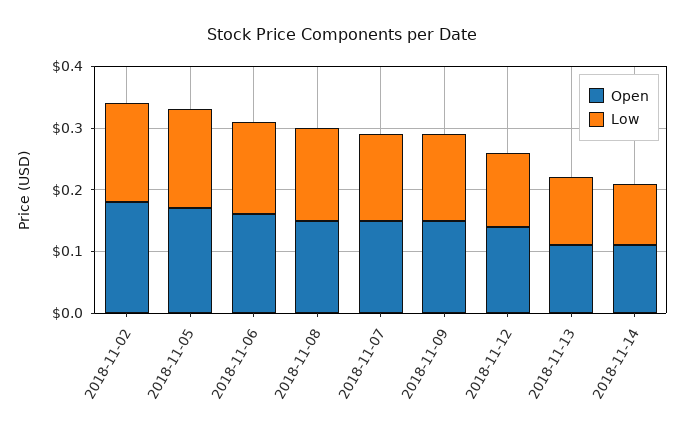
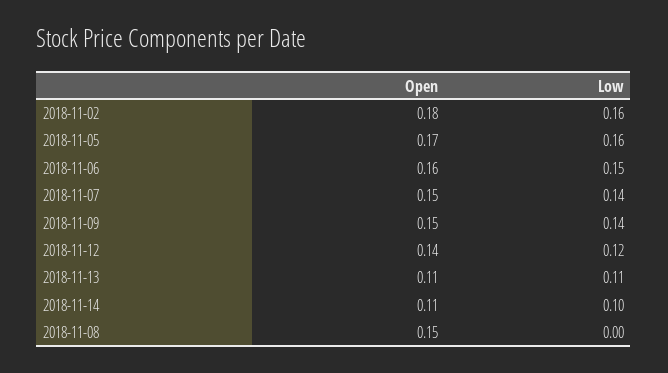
Low, 2018-11-08: 0.15 -> 0

